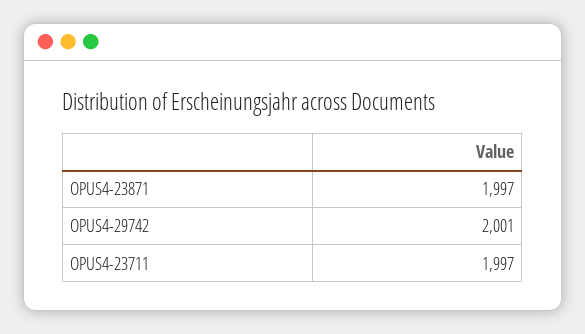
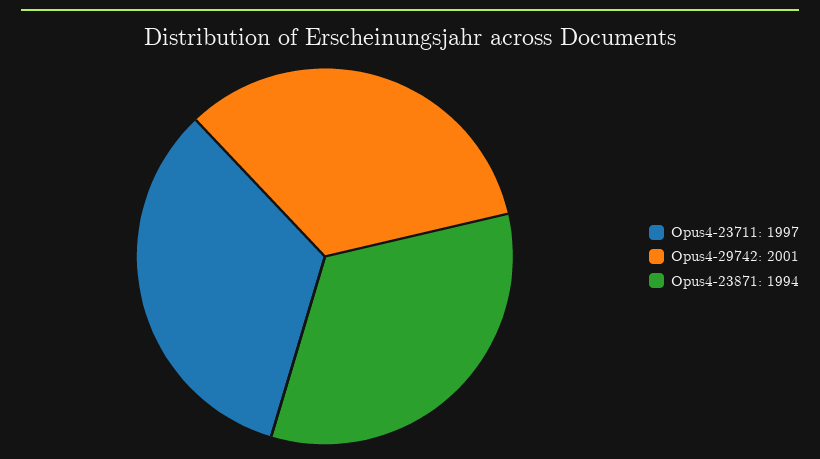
OPUS4-23871: 1997 -> 1994

